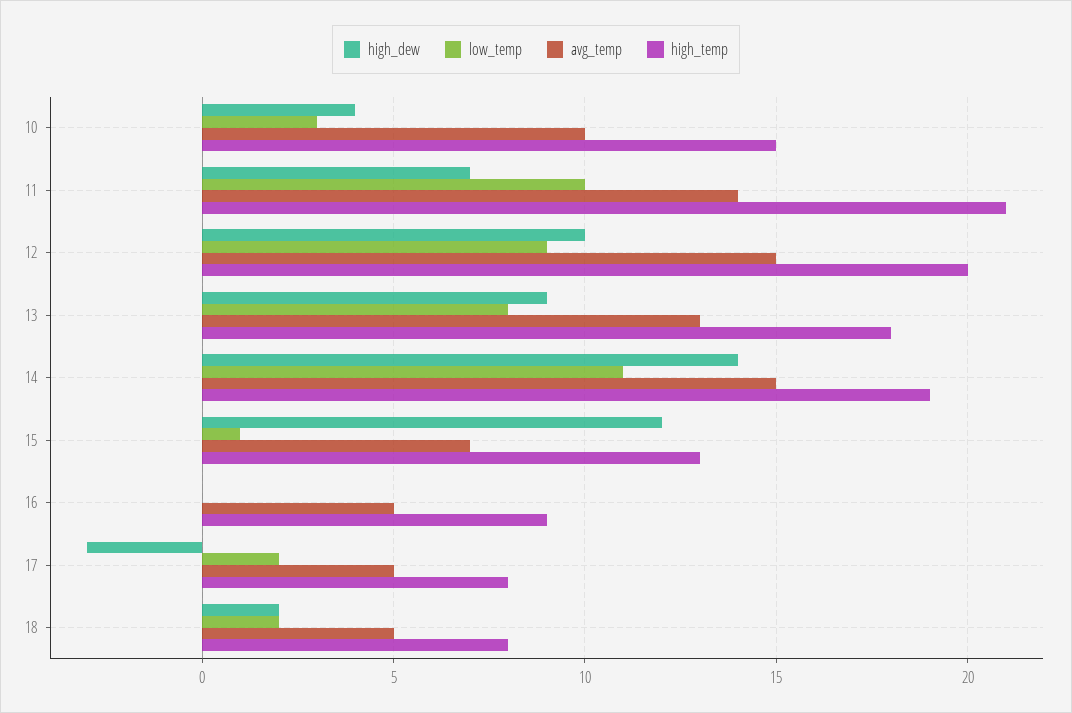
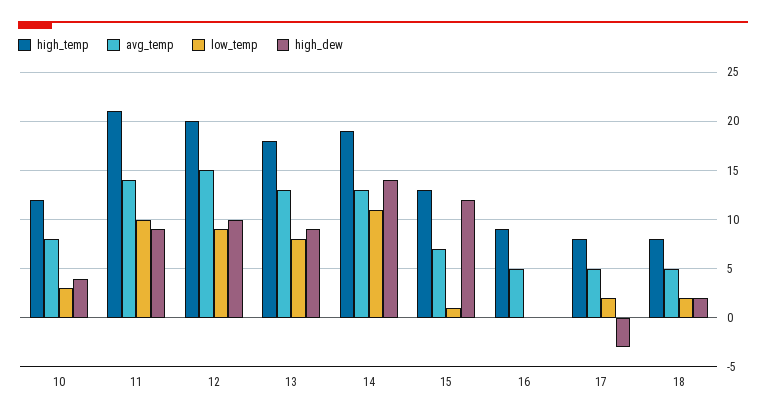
avg_temp, 10: 10 -> 8
high_temp, 10: 15 -> 12
high_dew, 11: 7 -> 9
avg_temp, 14: 15 -> 13

